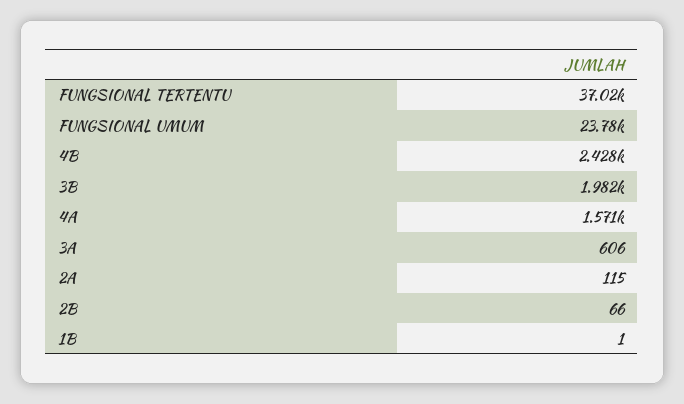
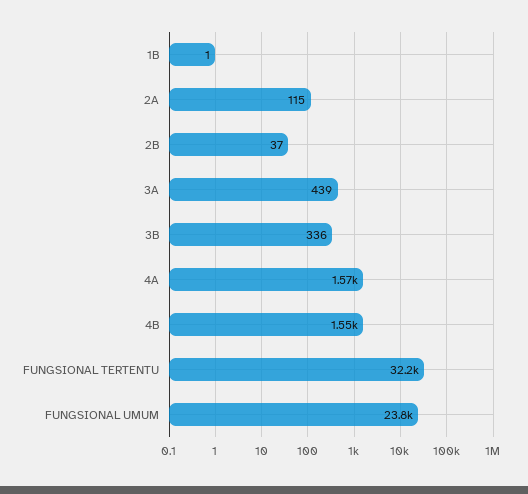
FUNGSIONAL TERTENTU: 37020 -> 32200
4B: 2428 -> 1550
3B: 1982 -> 336
3A: 606 -> 439
2B: 66 -> 37

